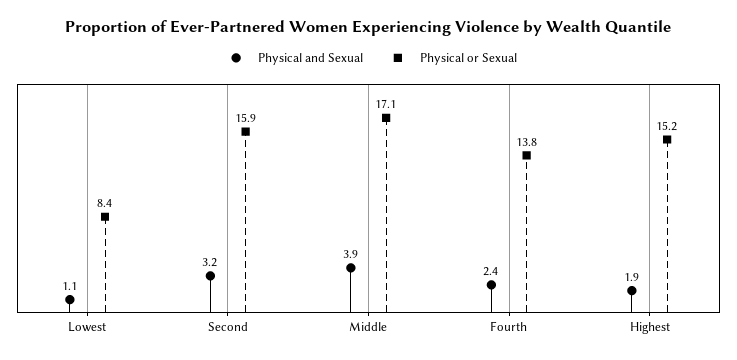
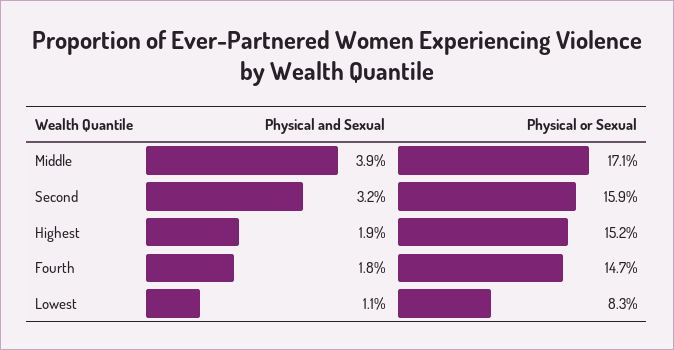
Physical or Sexual, Lowest: 8.4 -> 8.3
Physical and Sexual, Fourth: 2.4 -> 1.8
Physical or Sexual, Fourth: 13.8 -> 14.7

